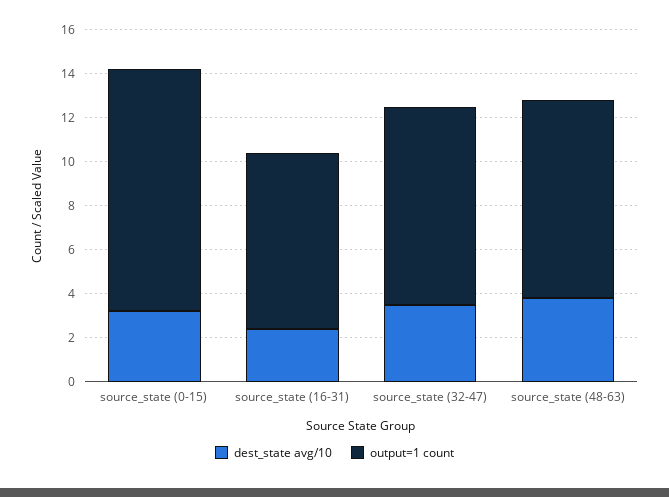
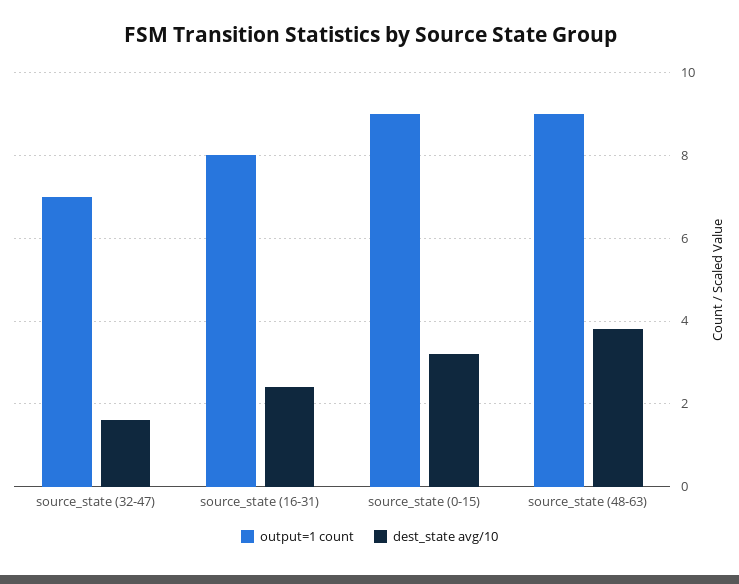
output=1 count, source_state (0-15): 11 -> 9
dest_state avg/10, source_state (32-47): 3.5 -> 1.5
output=1 count, source_state (32-47): 9 -> 7

